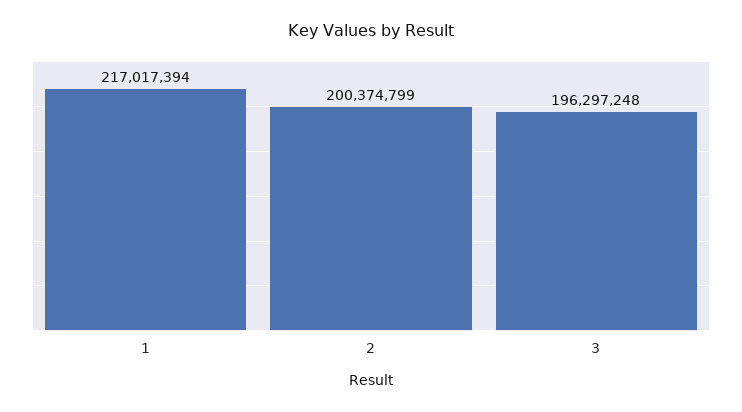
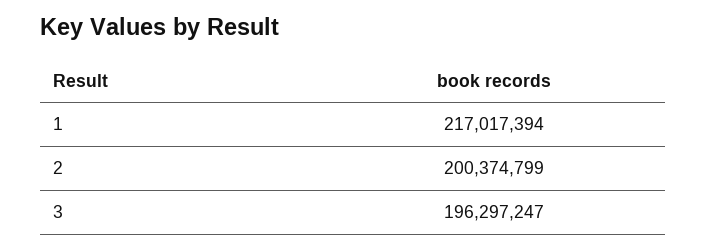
3: 196297248 -> 196297247

